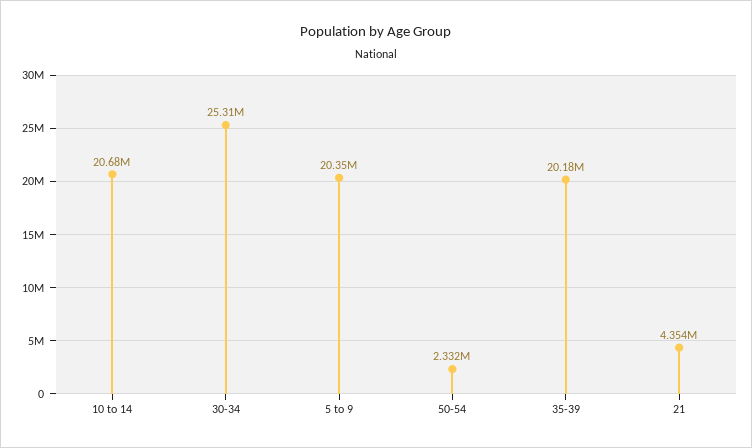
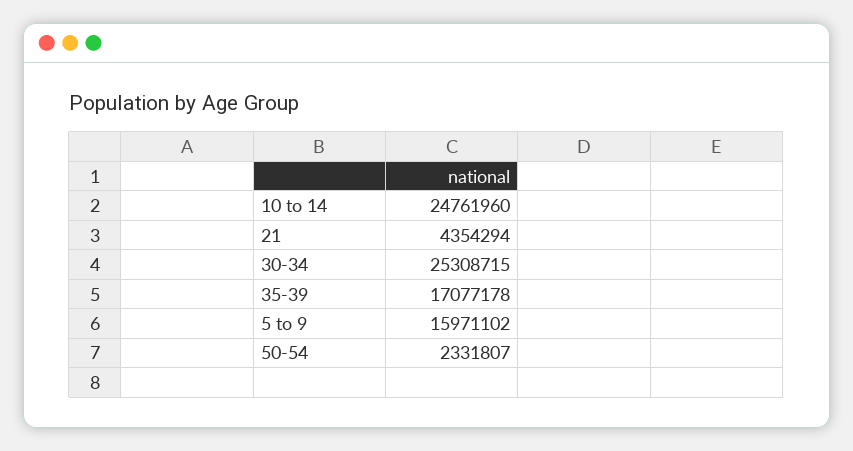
10 to 14: 20680000 -> 24761960
5 to 9: 20350000 -> 15971102
35-39: 20180000 -> 17077178

